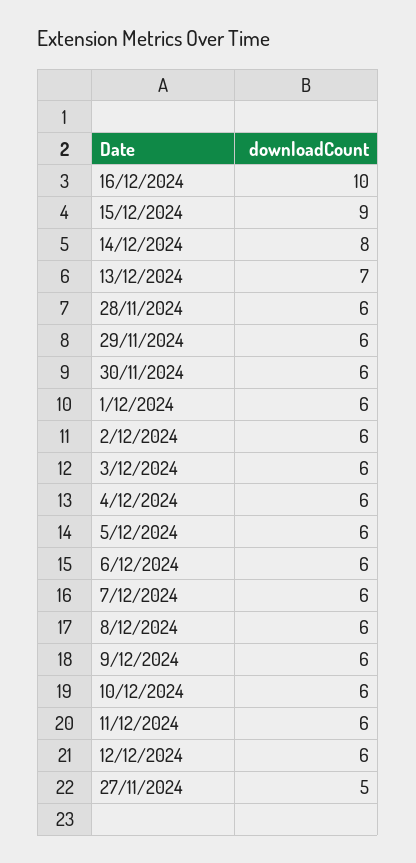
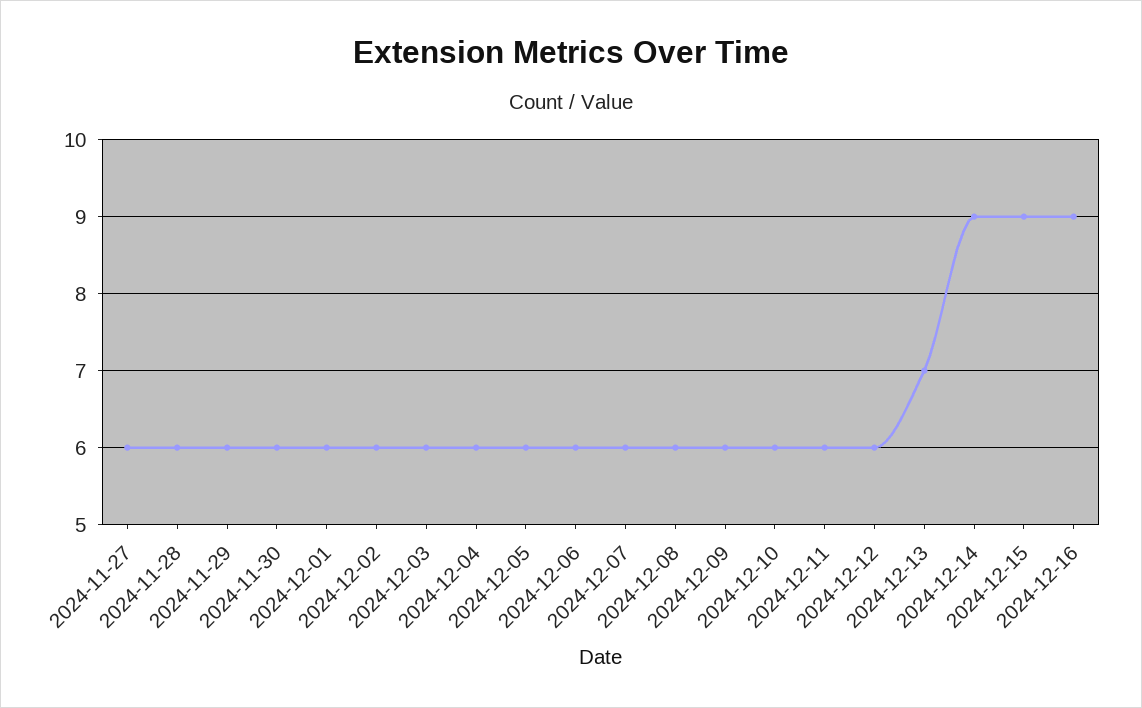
16/12/2024: 10 -> 9
14/12/2024: 8 -> 9
27/11/2024: 5 -> 6

